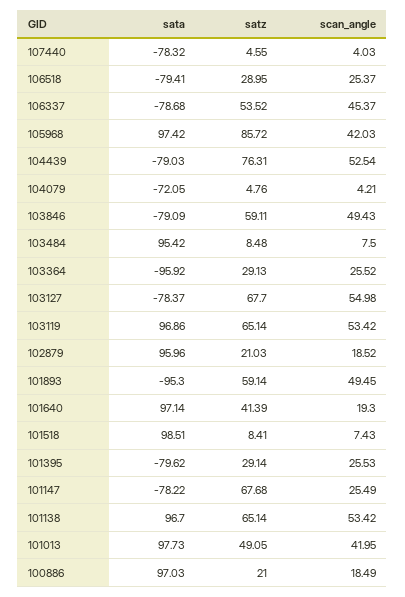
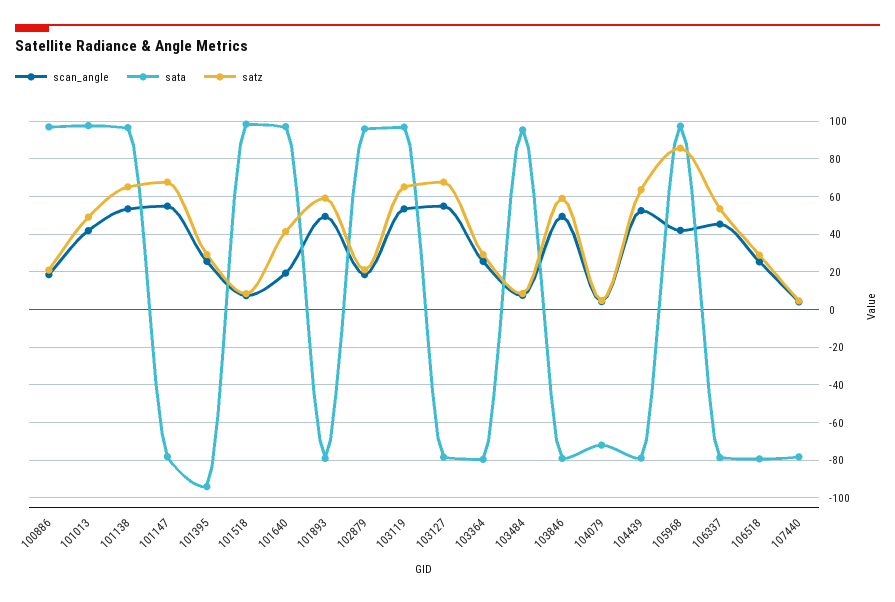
satz, 104439: 76.31 -> 65
sata, 103364: -95.92 -> -80
sata, 101893: -95.3 -> -80
sata, 101395: -79.62 -> -95
scan_angle, 101147: 25.49 -> 55

